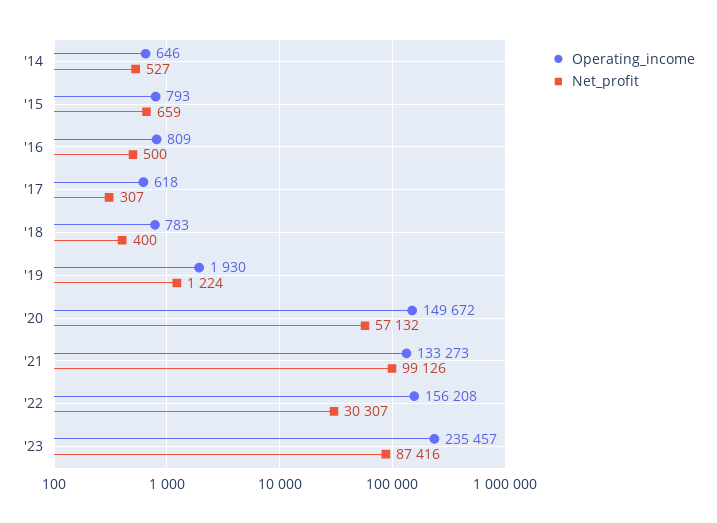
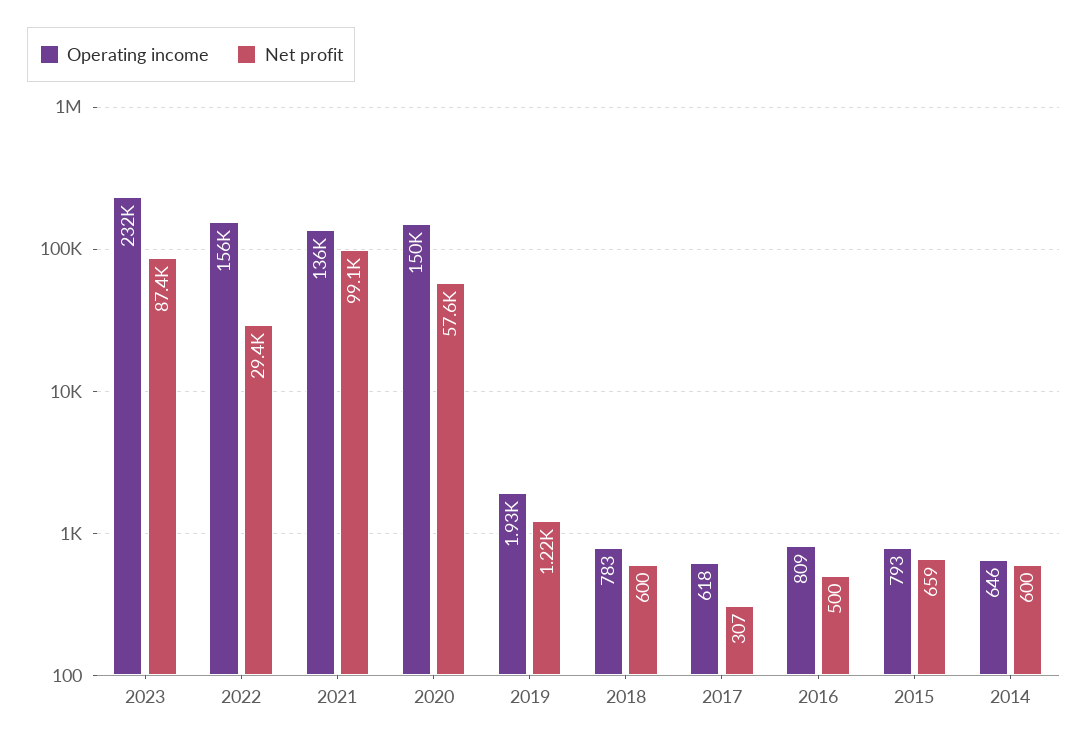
Net_profit, '14: 527 -> 600
Net_profit, '18: 400 -> 600
Net_profit, '20: 57132 -> 57600
Operating_income, '21: 133273 -> 136000
Net_profit, '22: 30307 -> 29400
Operating_income, '23: 235457 -> 232000

